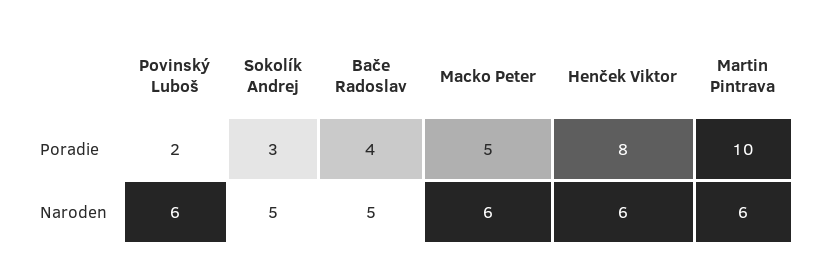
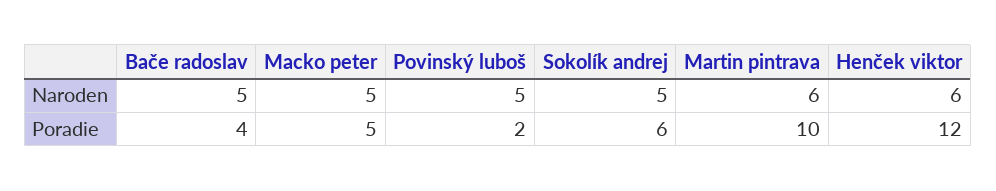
Sokolík Andrej, Poradie: 3 -> 6
Henček Viktor, Poradie: 8 -> 12
Povinský Luboš, Naroden: 6 -> 5
Macko Peter, Naroden: 6 -> 5

